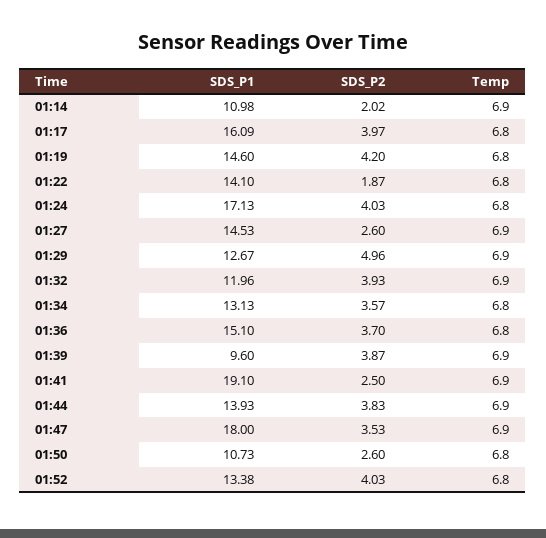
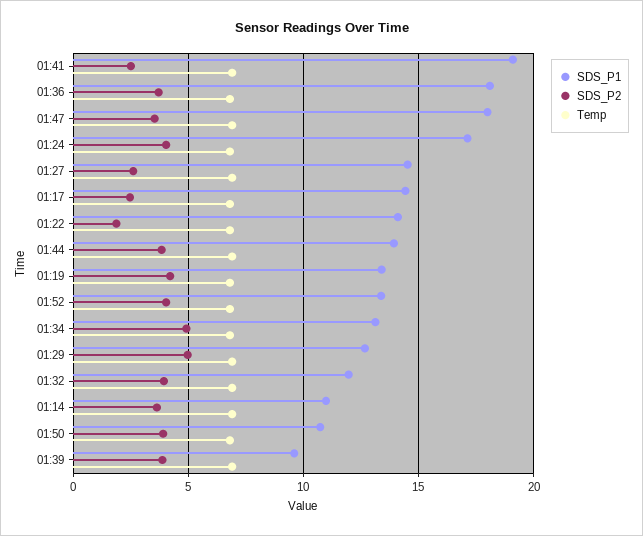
SDS_P2, 01:14: 2.02 -> 3.5
SDS_P1, 01:17: 16.09 -> 14.5
SDS_P2, 01:17: 3.97 -> 2.5
SDS_P1, 01:19: 14.6 -> 13.5
SDS_P2, 01:34: 3.57 -> 5
SDS_P1, 01:36: 15.1 -> 18
SDS_P2, 01:50: 2.6 -> 4

